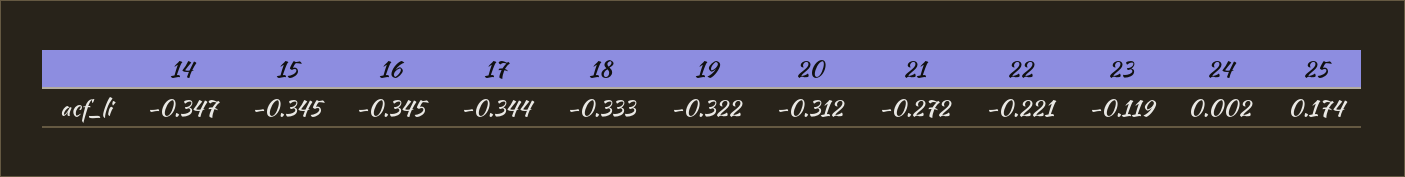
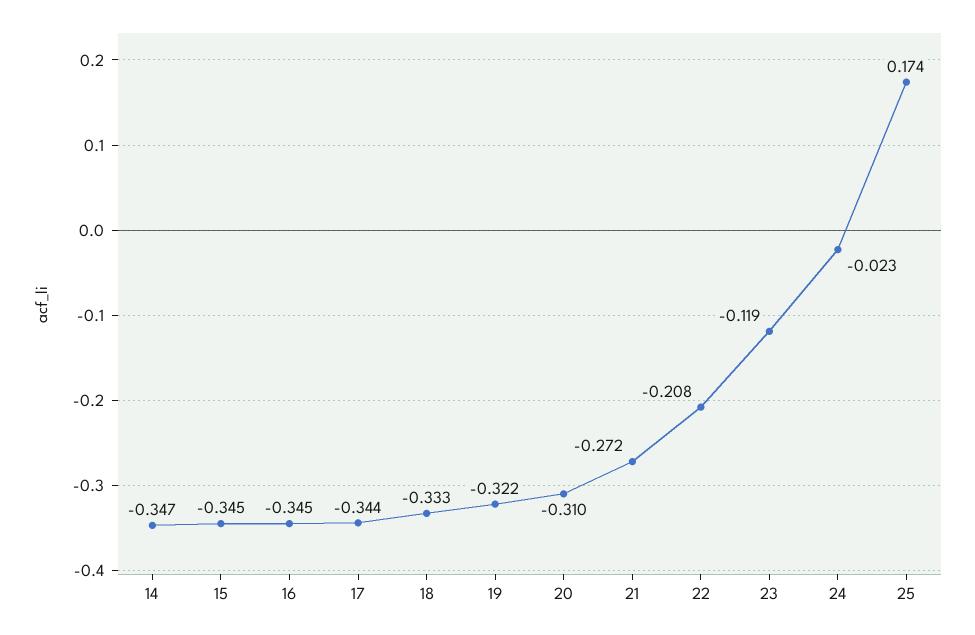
20: -0.312 -> -0.31
22: -0.221 -> -0.208
24: 0.002 -> -0.023

